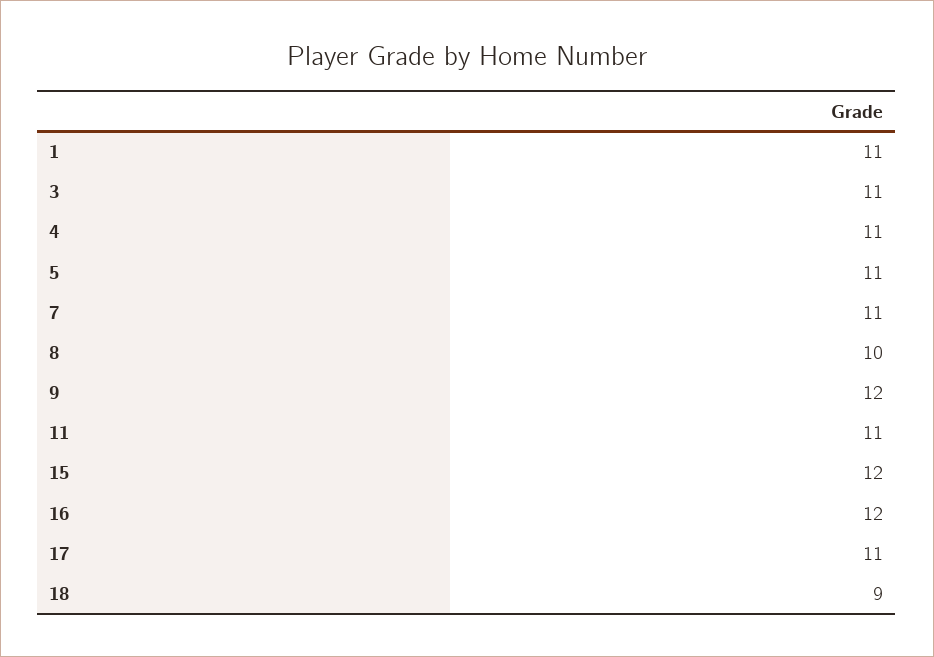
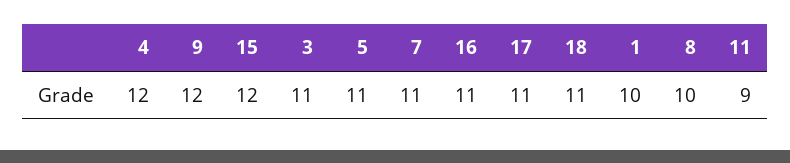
1: 11 -> 10
4: 11 -> 12
11: 11 -> 9
16: 12 -> 11
18: 9 -> 11

